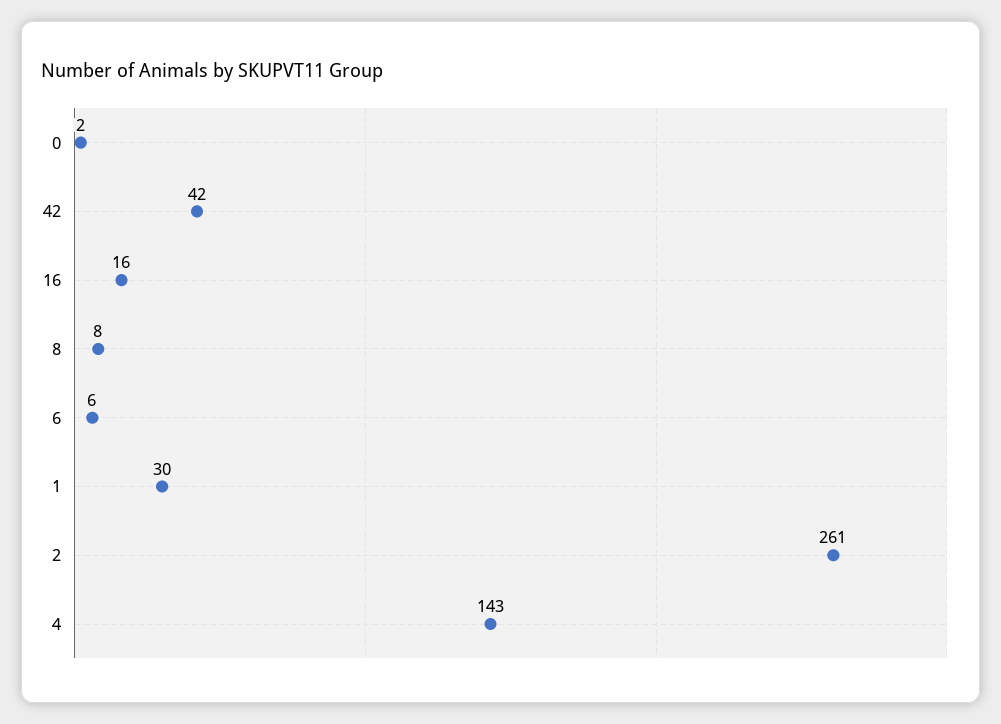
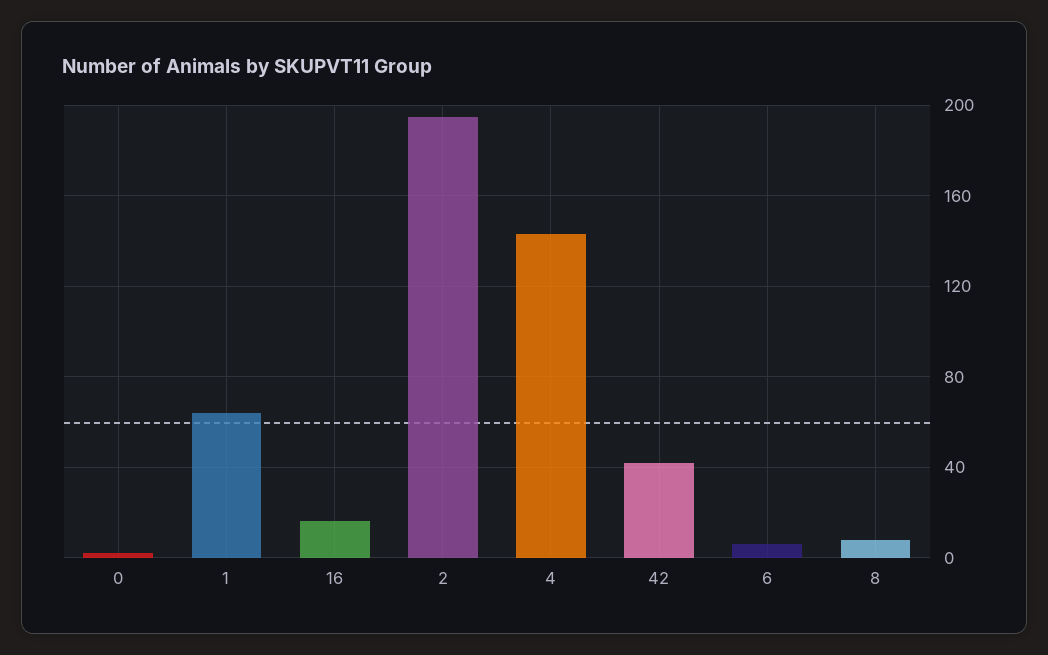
1: 30 -> 65
2: 261 -> 195

